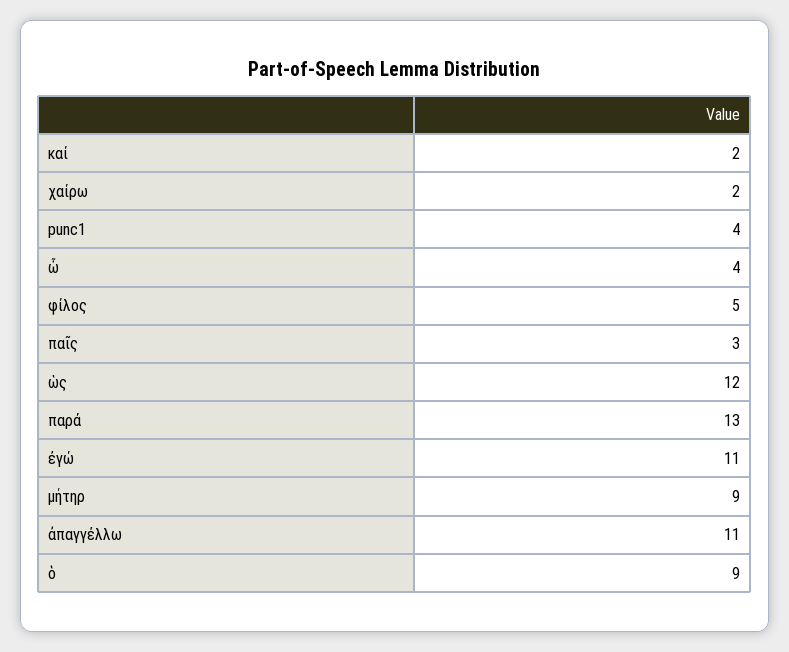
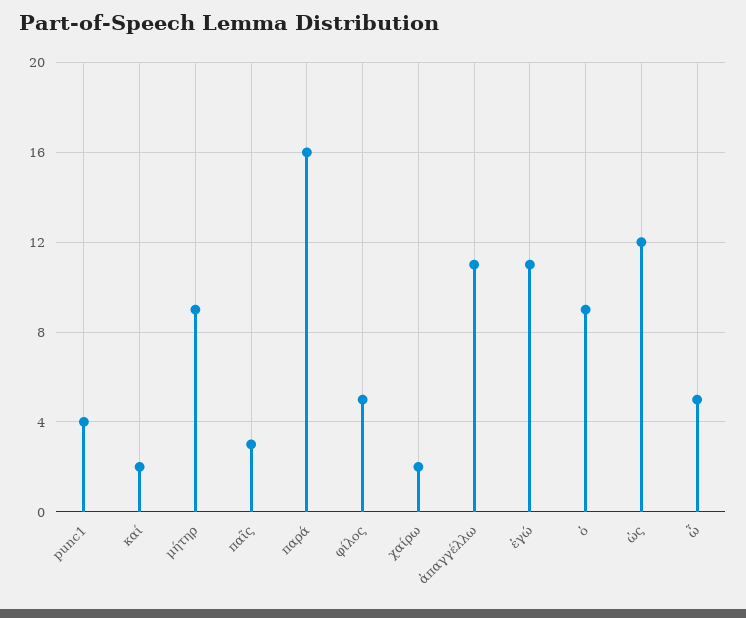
ὦ: 4 -> 5
παρά: 13 -> 16

